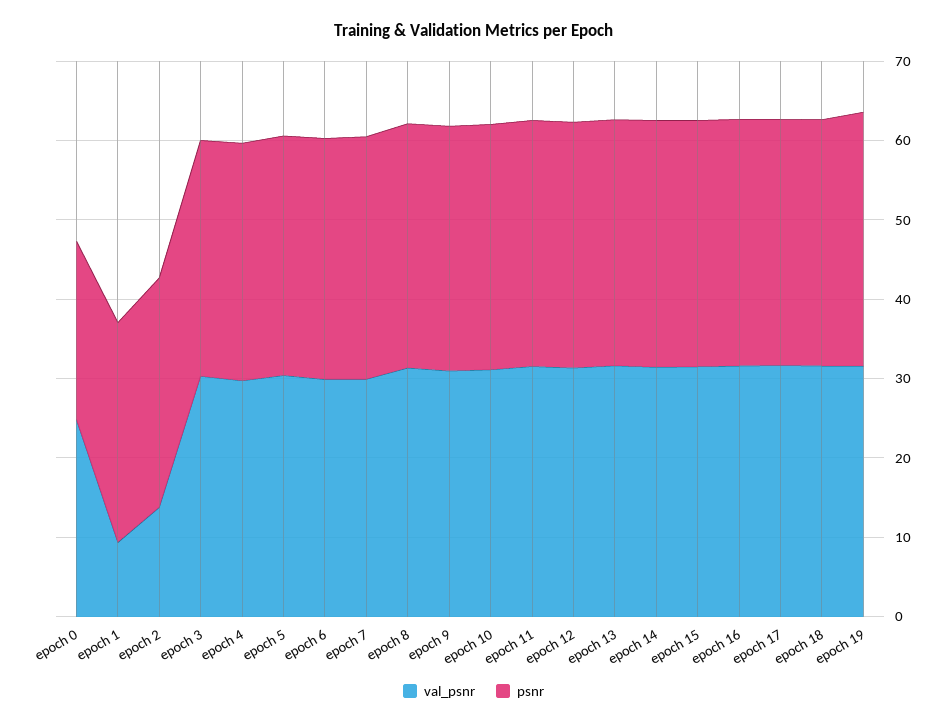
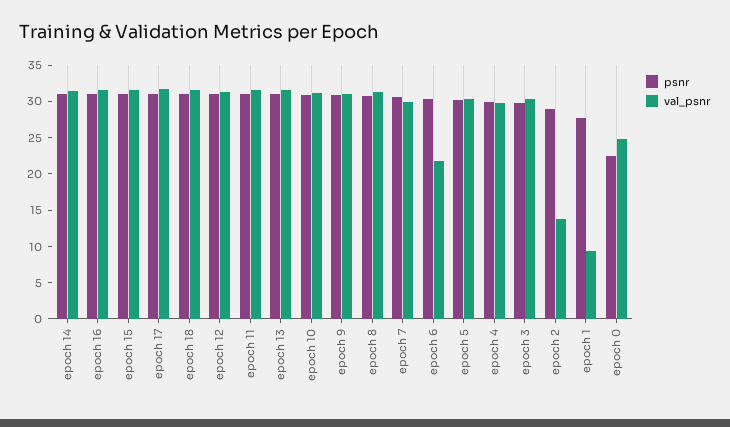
val_psnr, epoch 6: 30 -> 22.5
val_psnr, epoch 19: 32 -> none
psnr, epoch 19: 32 -> none

